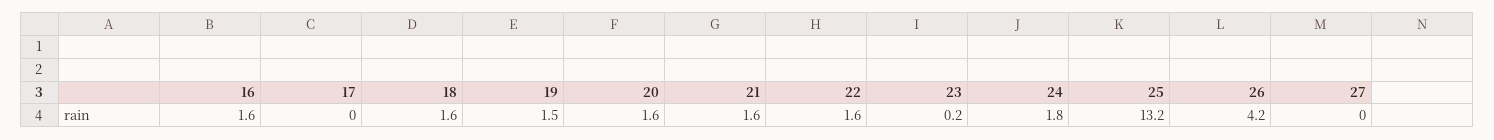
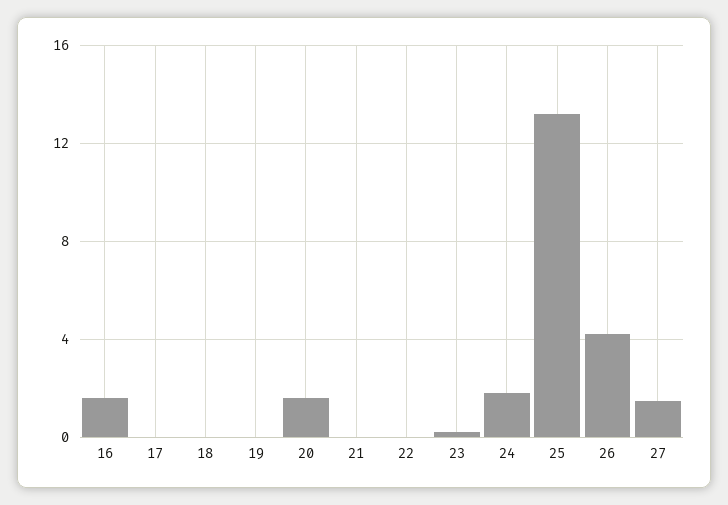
18: 1.6 -> 0
19: 1.5 -> 0
21: 1.6 -> 0
22: 1.6 -> 0
27: 0 -> 1.5

